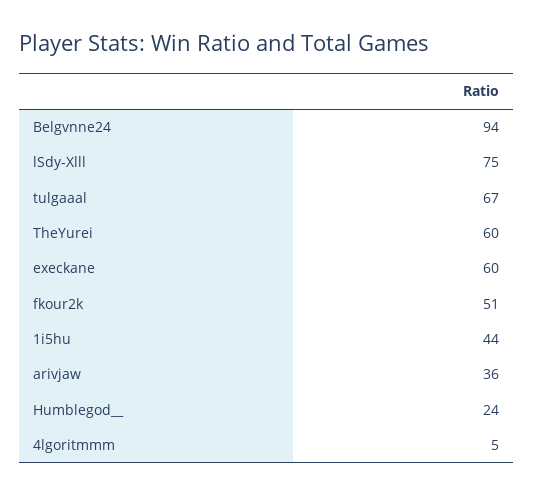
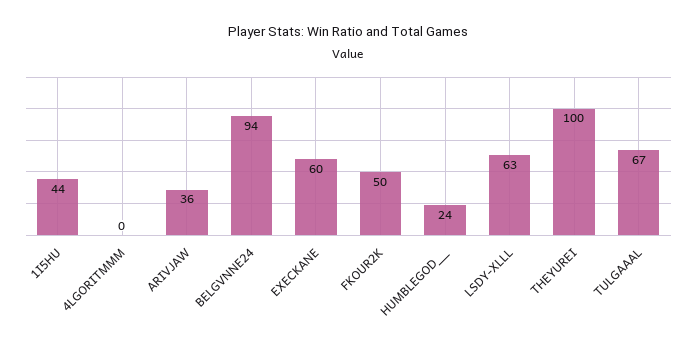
lSdy-Xlll: 75 -> 63
TheYurei: 60 -> 100
fkour2k: 51 -> 50
4lgoritmmm: 5 -> 0

